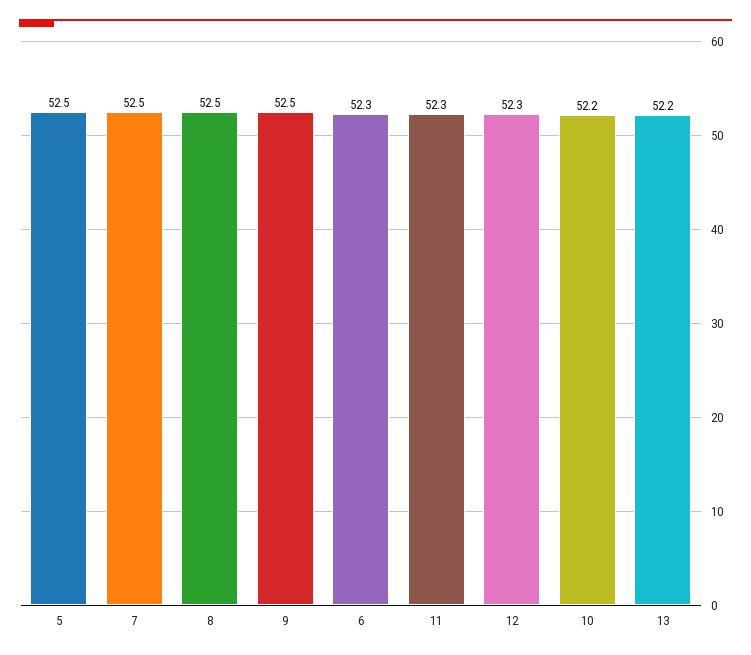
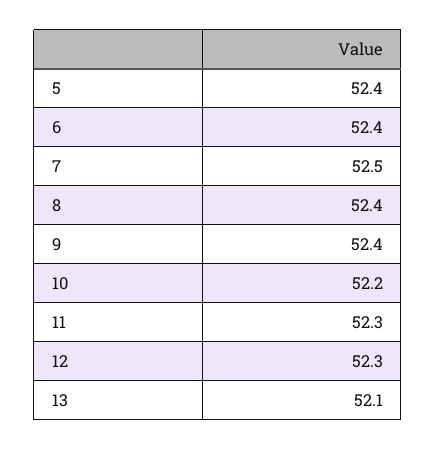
5: 52.5 -> 52.4
8: 52.5 -> 52.4
9: 52.5 -> 52.4
6: 52.3 -> 52.4
13: 52.2 -> 52.1

